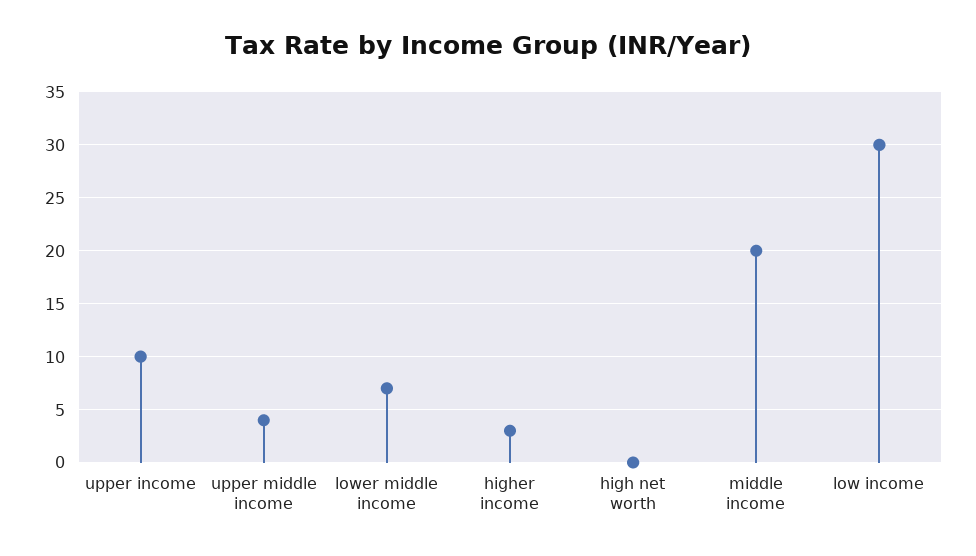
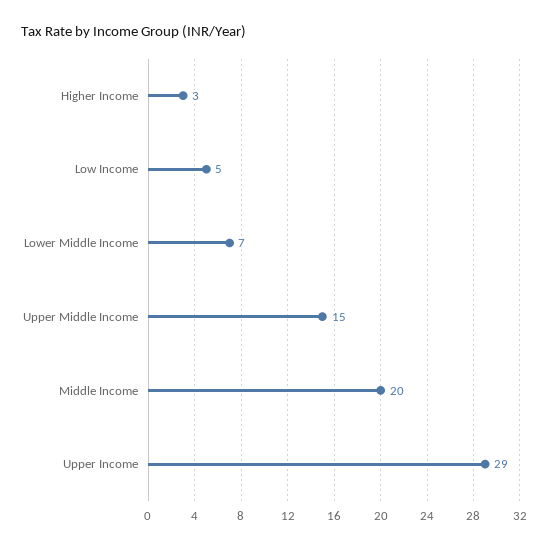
upper income: 10 -> 29
upper middle income: 4 -> 15
high net worth: 0 -> none
low income: 30 -> 5

